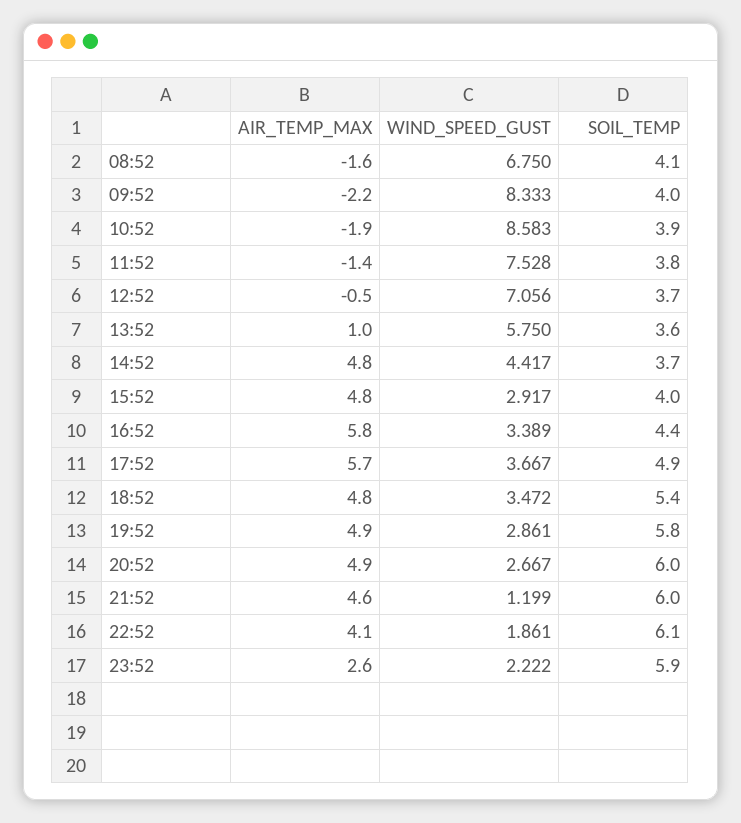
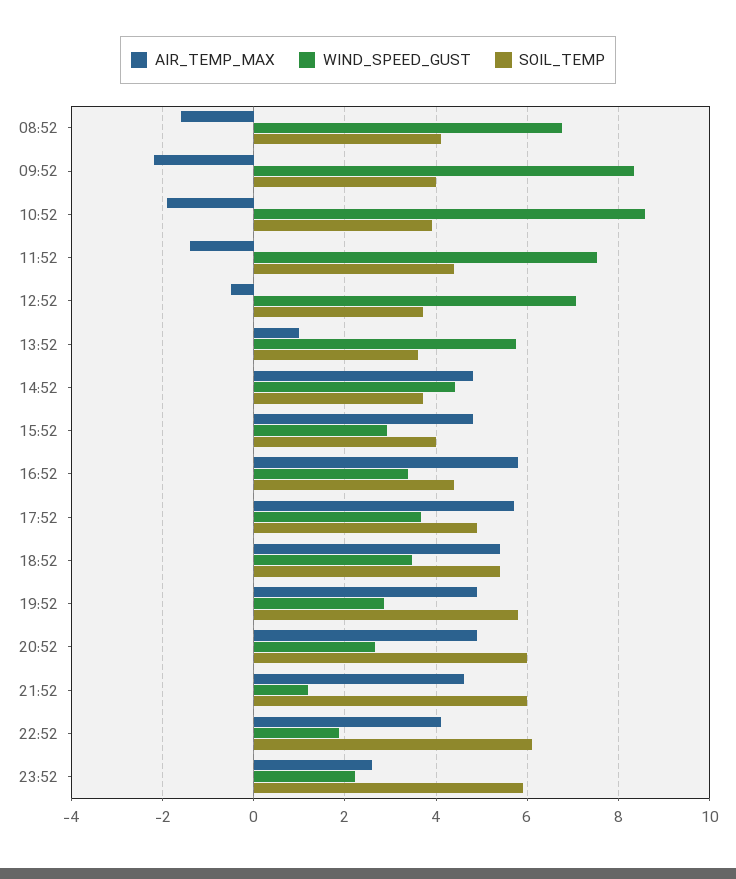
SOIL_TEMP, 11:52: 3.8 -> 4.4
AIR_TEMP_MAX, 18:52: 4.8 -> 5.4

